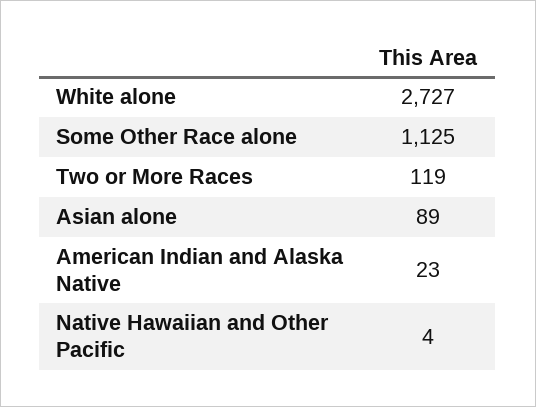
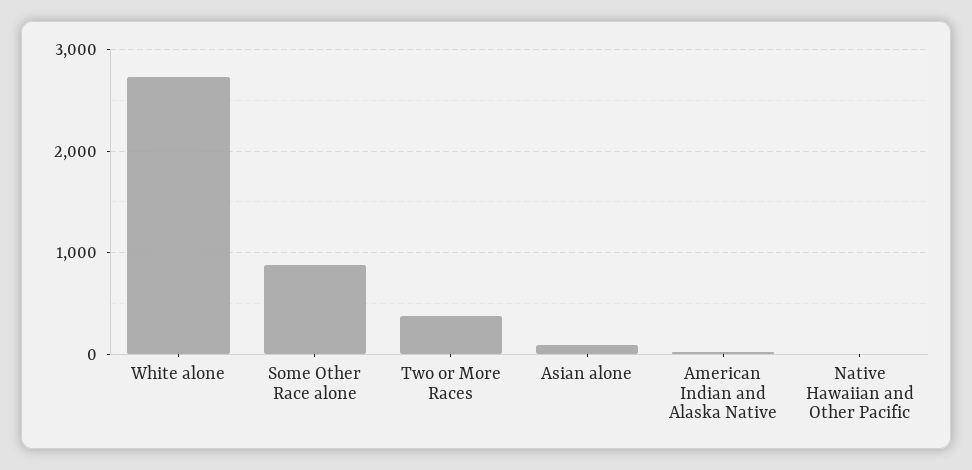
Some Other Race alone: 1125 -> 900
Two or More Races: 119 -> 400

